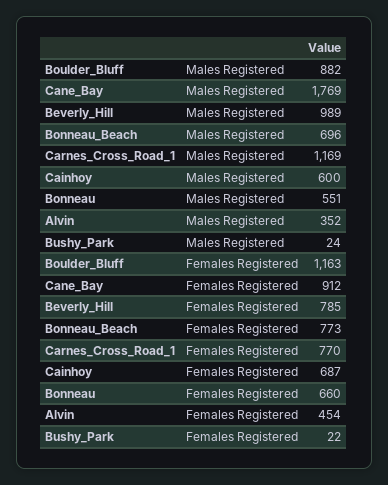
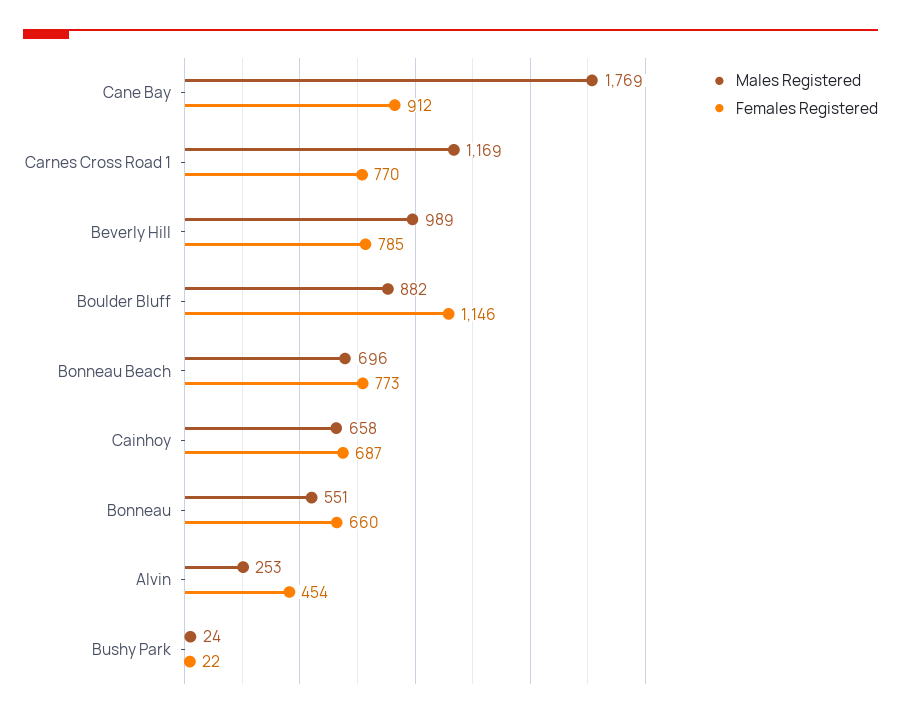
Males Registered, Cainhoy: 600 -> 658
Males Registered, Alvin: 352 -> 253
Females Registered, Boulder_Bluff: 1163 -> 1146

